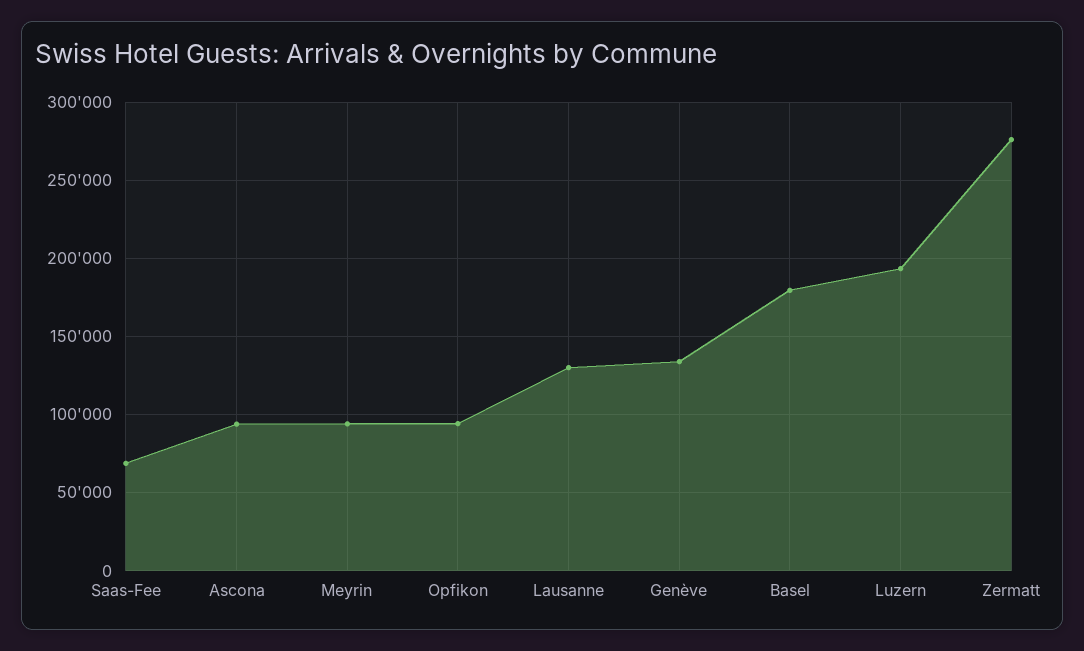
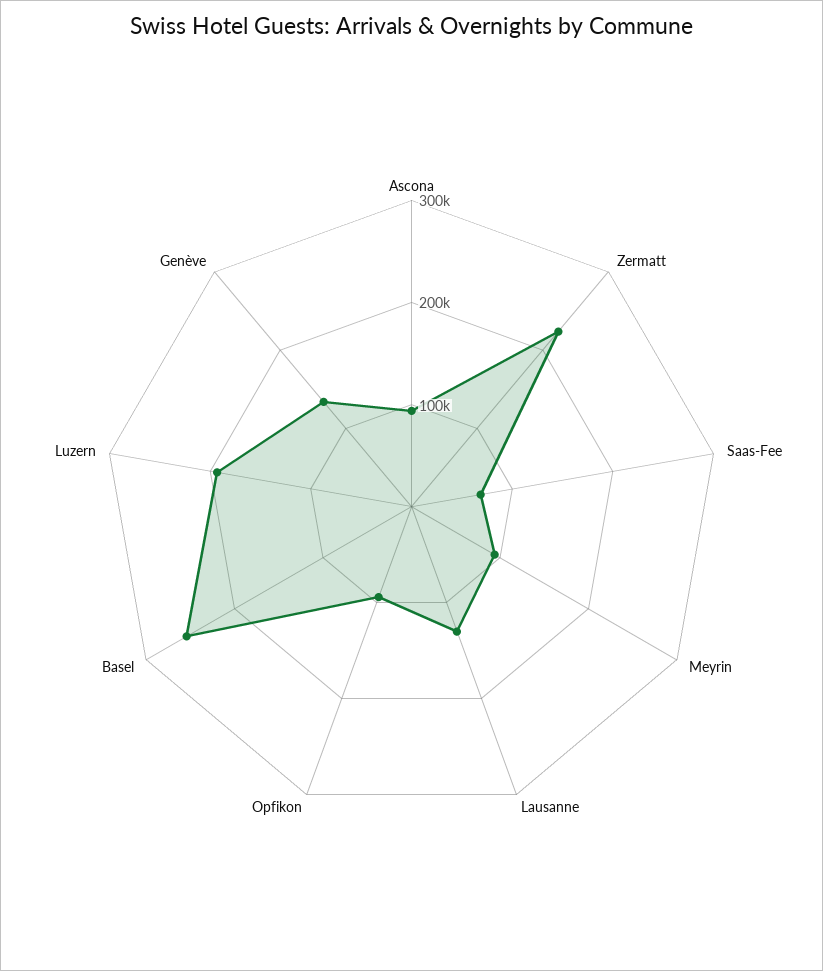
Basel: 180000 -> 260000
Zermatt: 275000 -> 220000

